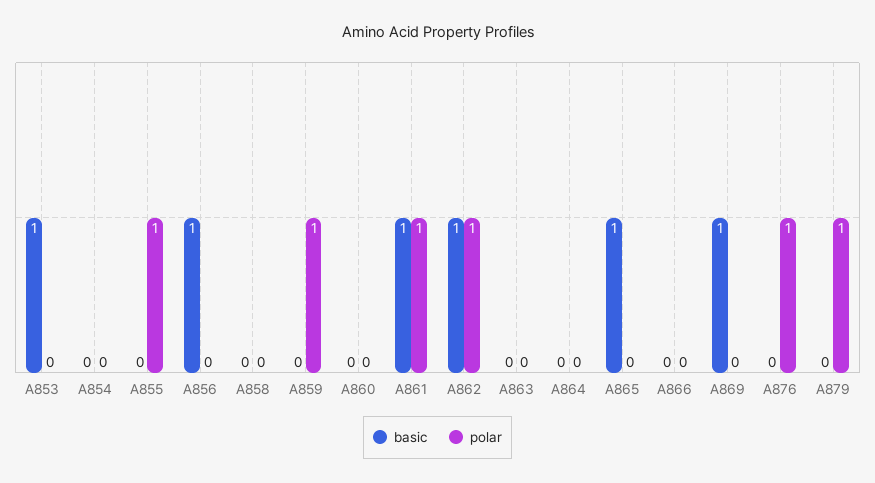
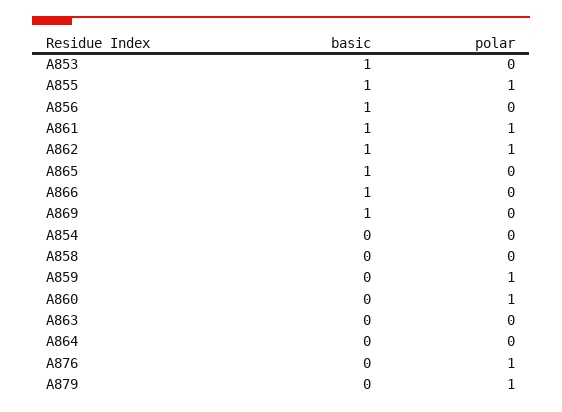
basic, A855: 0 -> 1
polar, A860: 0 -> 1
basic, A866: 0 -> 1

